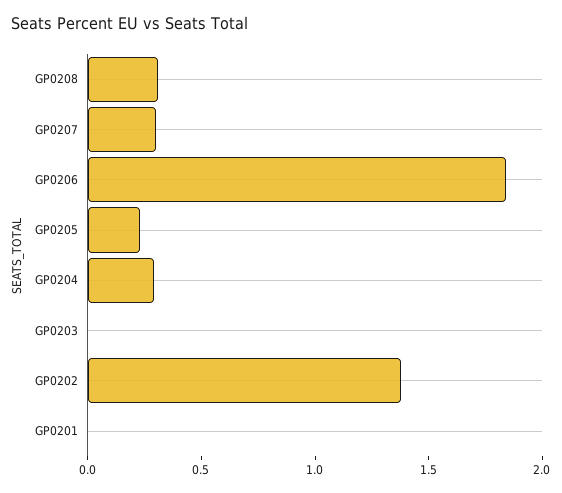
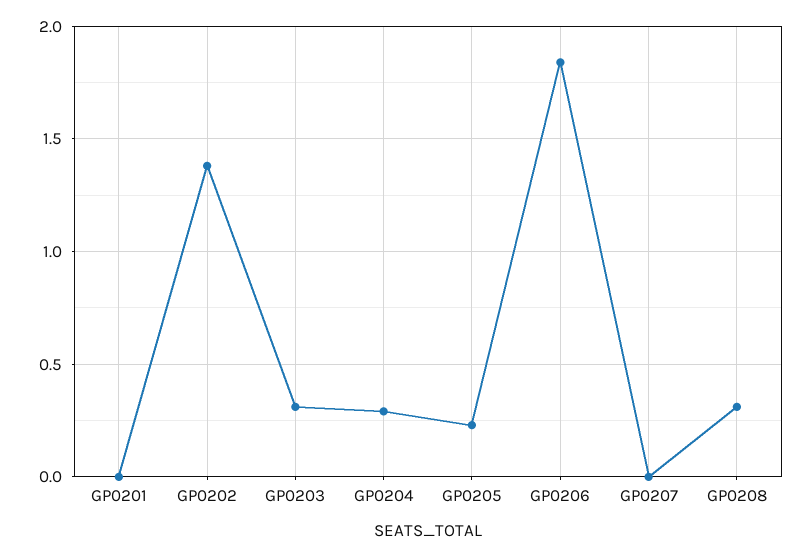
GP0207: 0.3 -> 0
GP0203: 0 -> 0.3

